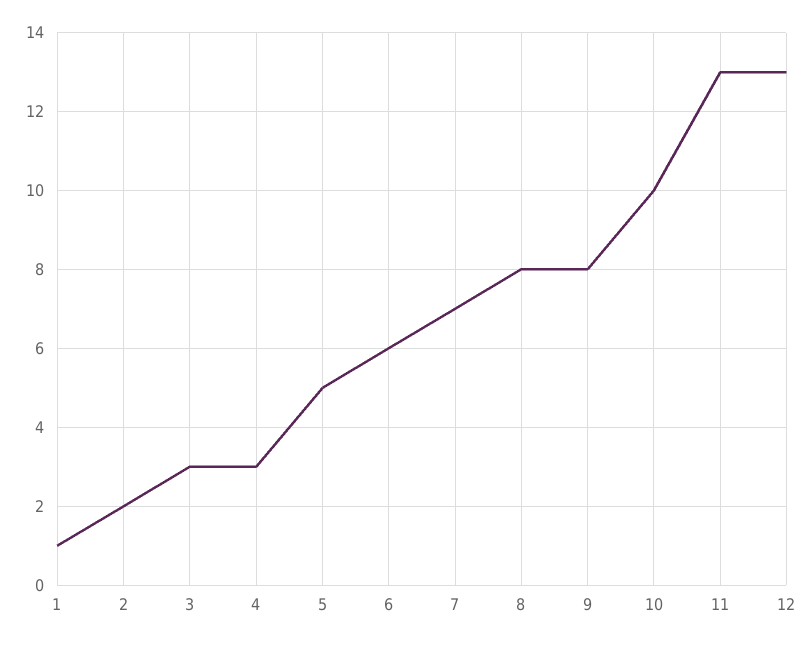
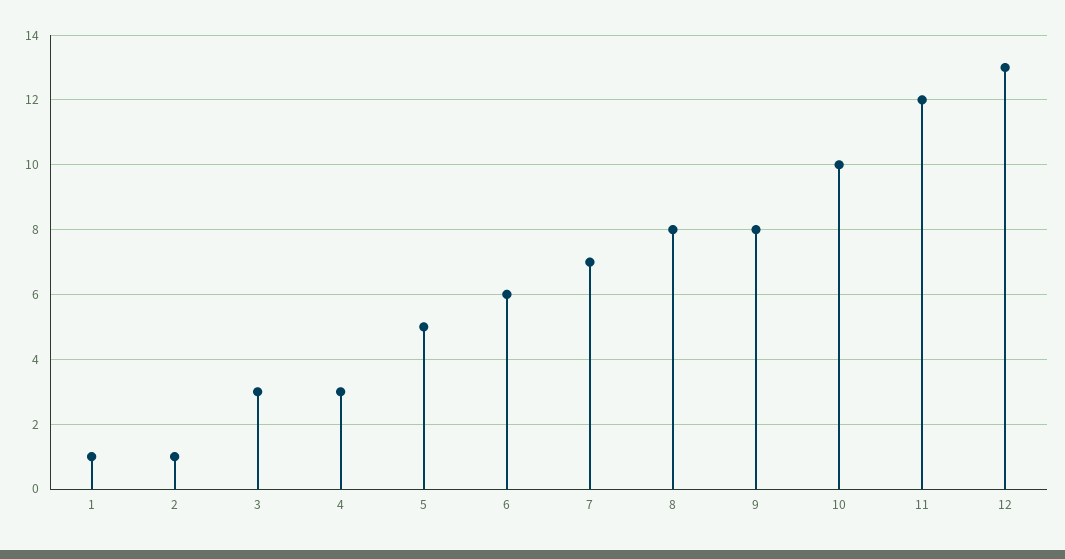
2: 2 -> 1
11: 13 -> 12

